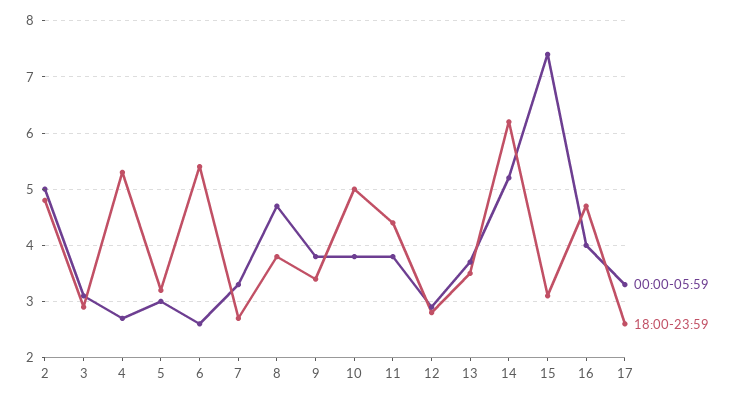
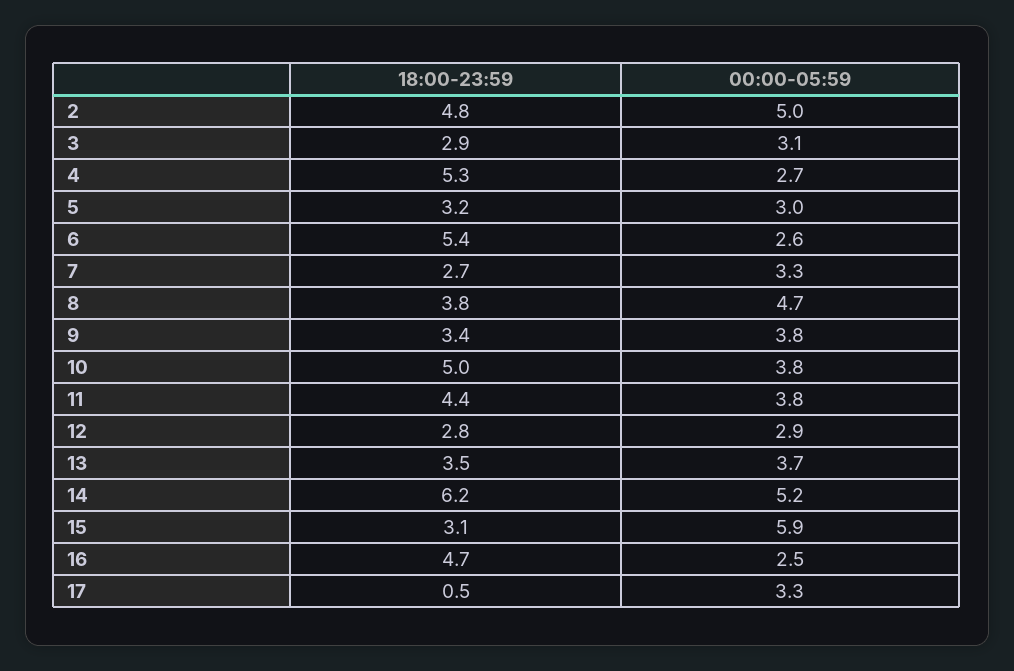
00:00-05:59, 15: 7.5 -> 5.9
00:00-05:59, 16: 4 -> 2.5
18:00-23:59, 17: 2.5 -> 0.5

